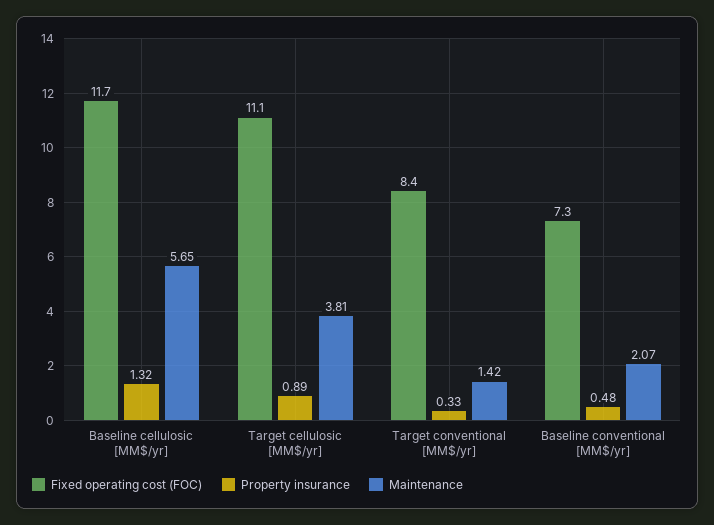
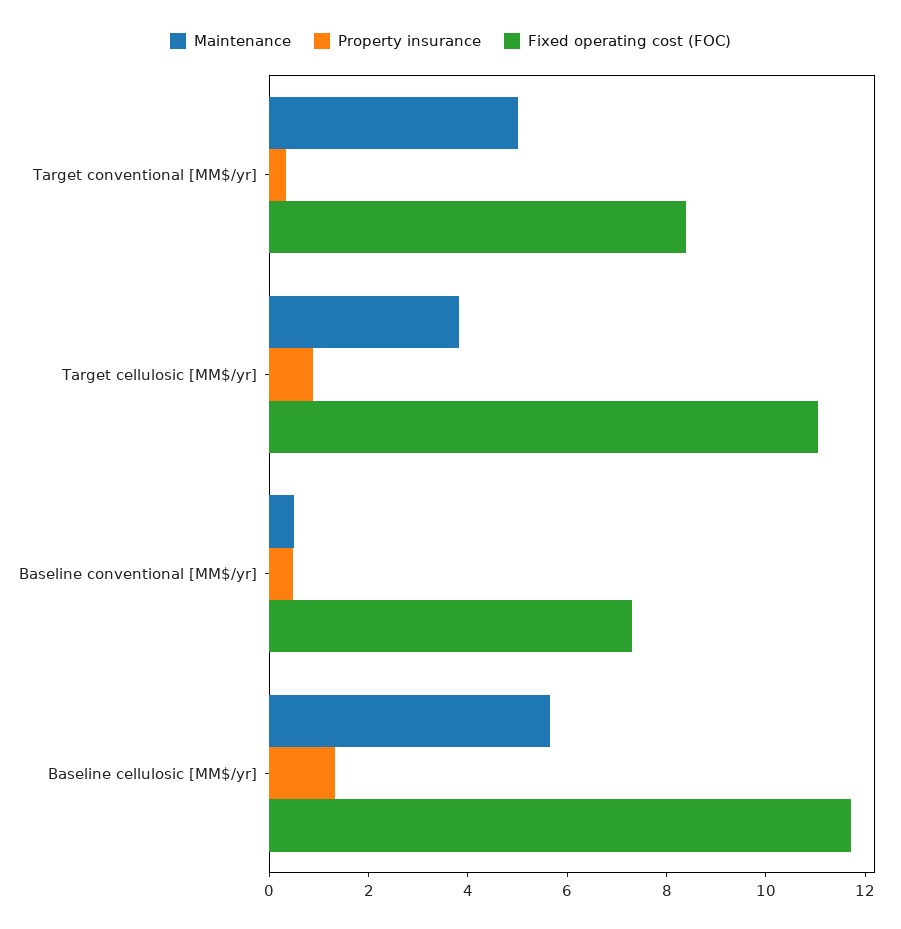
Maintenance, Target conventional [MM$/yr]: 1.42 -> 5
Maintenance, Baseline conventional [MM$/yr]: 2.07 -> 0.5

